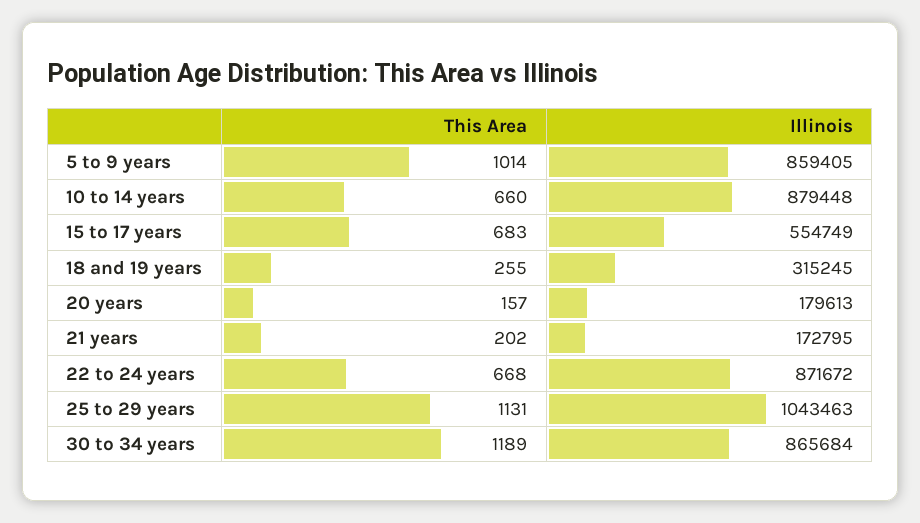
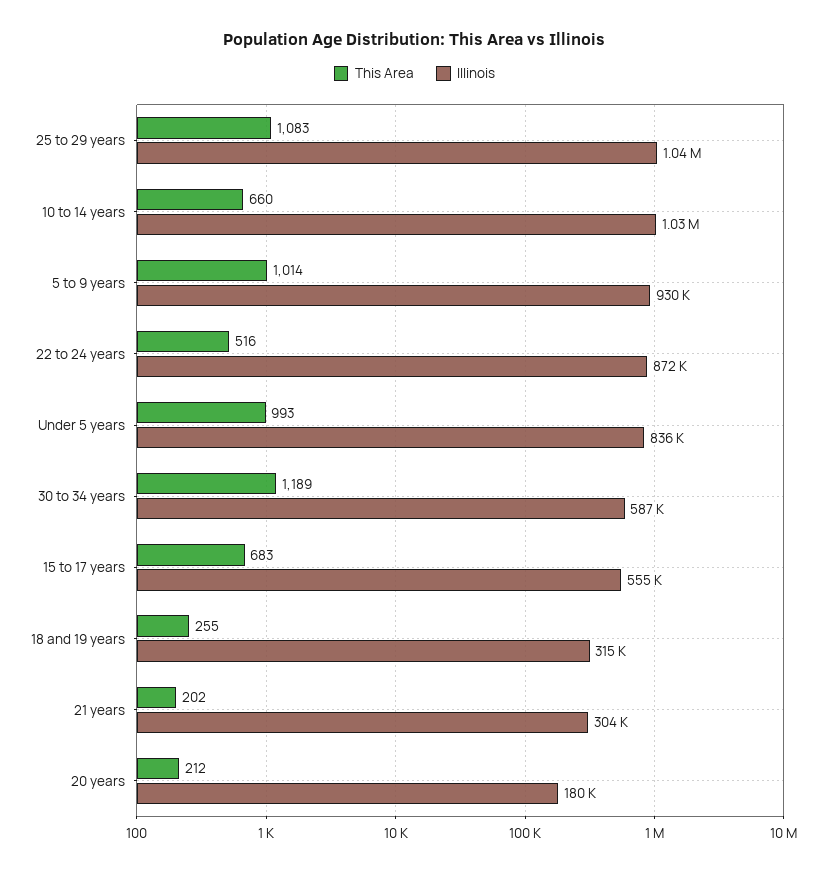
Illinois, 5 to 9 years: 859405 -> 930000
Illinois, 10 to 14 years: 879448 -> 1030000
This Area, 20 years: 157 -> 212
Illinois, 21 years: 172795 -> 304000
This Area, 22 to 24 years: 668 -> 516
This Area, 25 to 29 years: 1131 -> 1083
Illinois, 30 to 34 years: 865684 -> 587000
This Area, Under 5 years: none -> 993
Illinois, Under 5 years: none -> 836000

